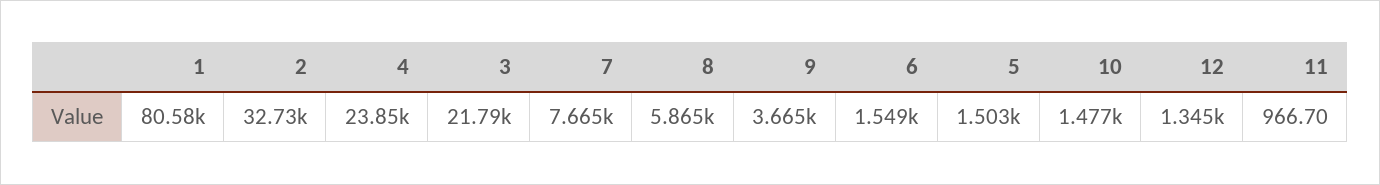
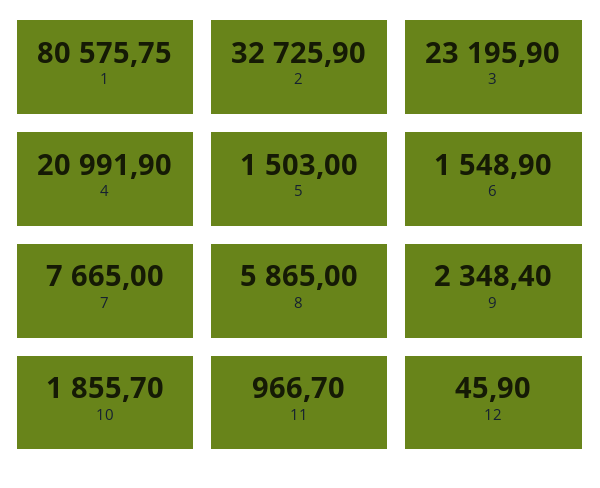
4: 23850 -> 20991.9
3: 21790 -> 23195.9
9: 3665 -> 2348.4
10: 1477 -> 1855.7
12: 1345 -> 45.9

